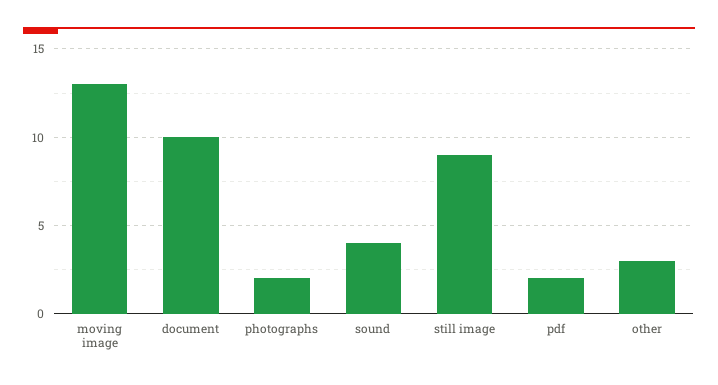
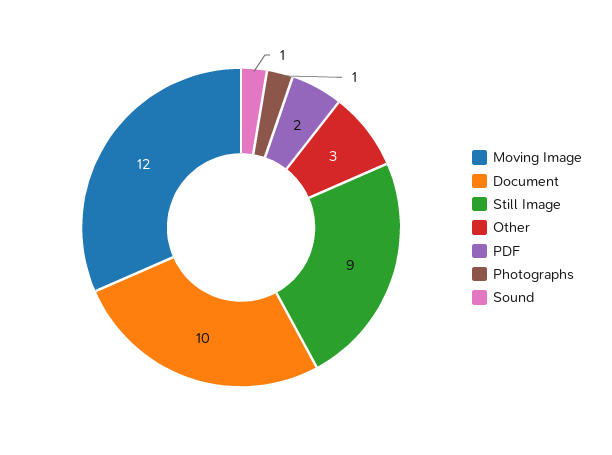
moving image: 13 -> 12
photographs: 2 -> 1
sound: 4 -> 1

